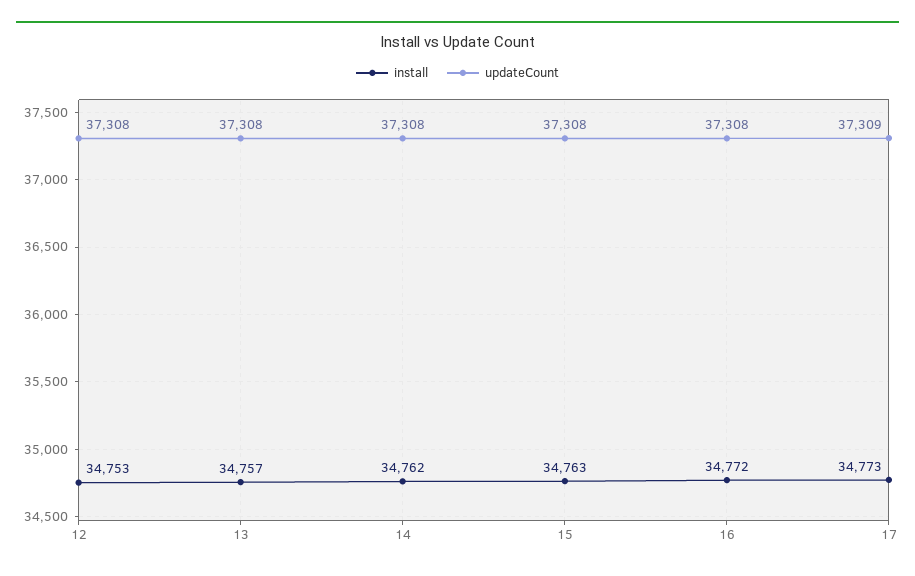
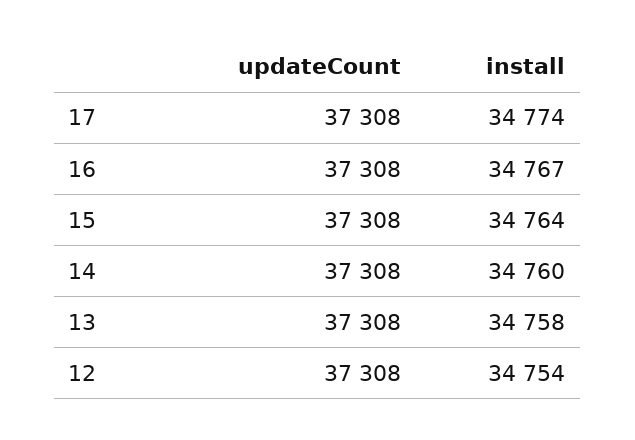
install, 12: 34753 -> 34754
install, 13: 34757 -> 34758
install, 14: 34762 -> 34760
install, 15: 34763 -> 34764
install, 16: 34772 -> 34767
install, 17: 34773 -> 34774
updateCount, 17: 37309 -> 37308

